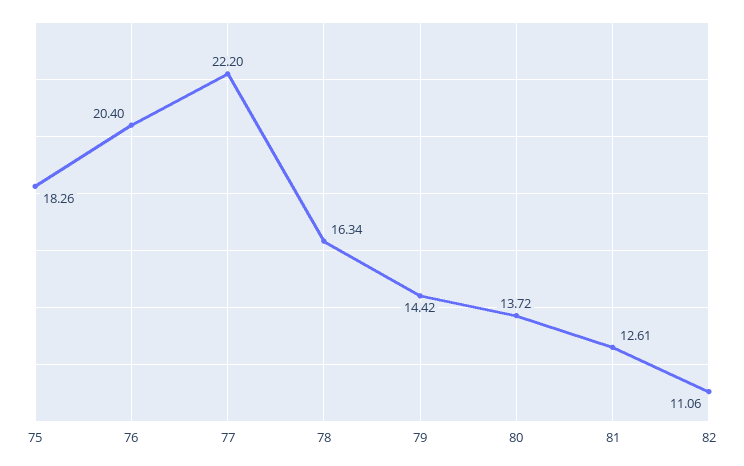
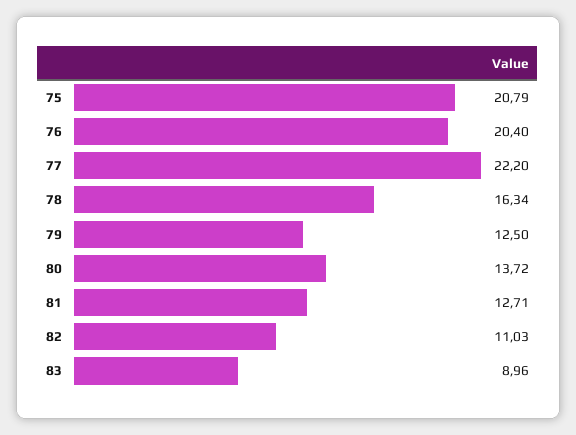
75: 18.26 -> 20.79
79: 14.42 -> 12.5
81: 12.61 -> 12.71
82: 11.06 -> 11.03
83: none -> 8.96

